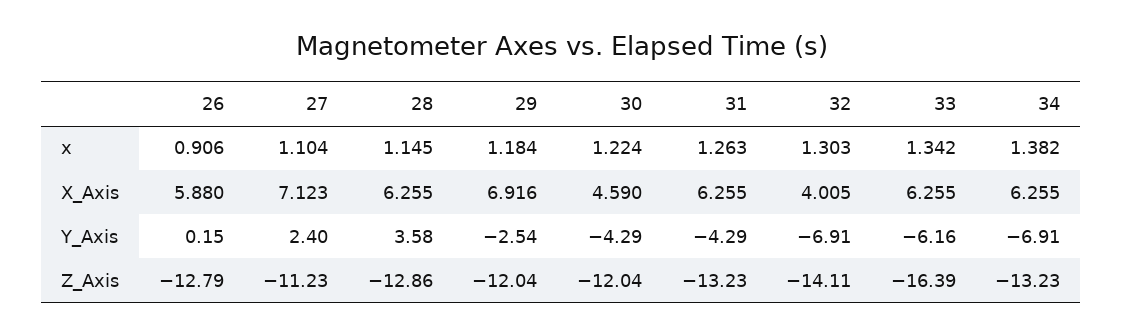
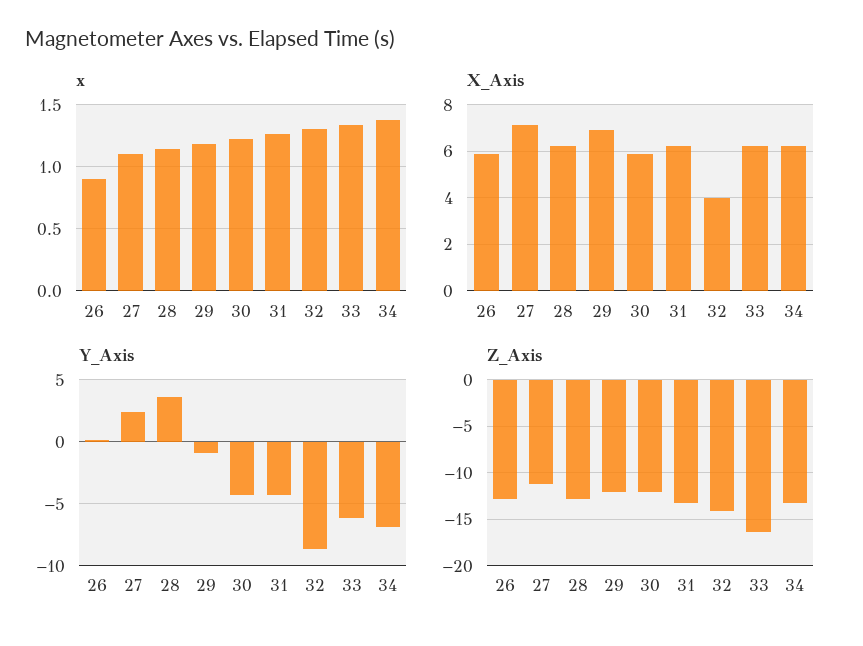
X_Axis, 30: 4.59 -> 6
Y_Axis, 29: -2.54 -> -1
Y_Axis, 32: -6.91 -> -8.5

